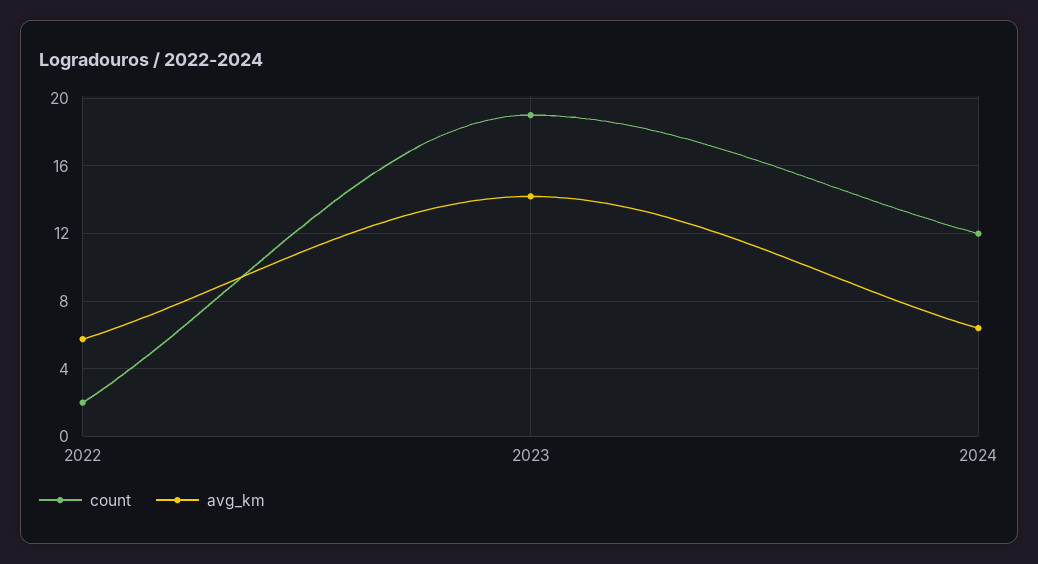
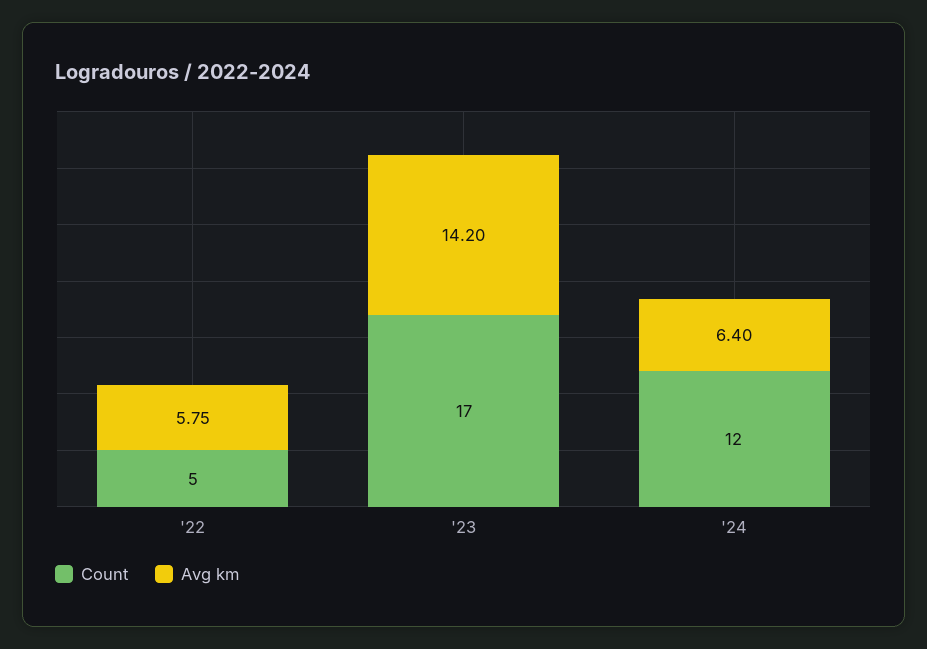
count, 2022: 2 -> 5
count, 2023: 19 -> 17

